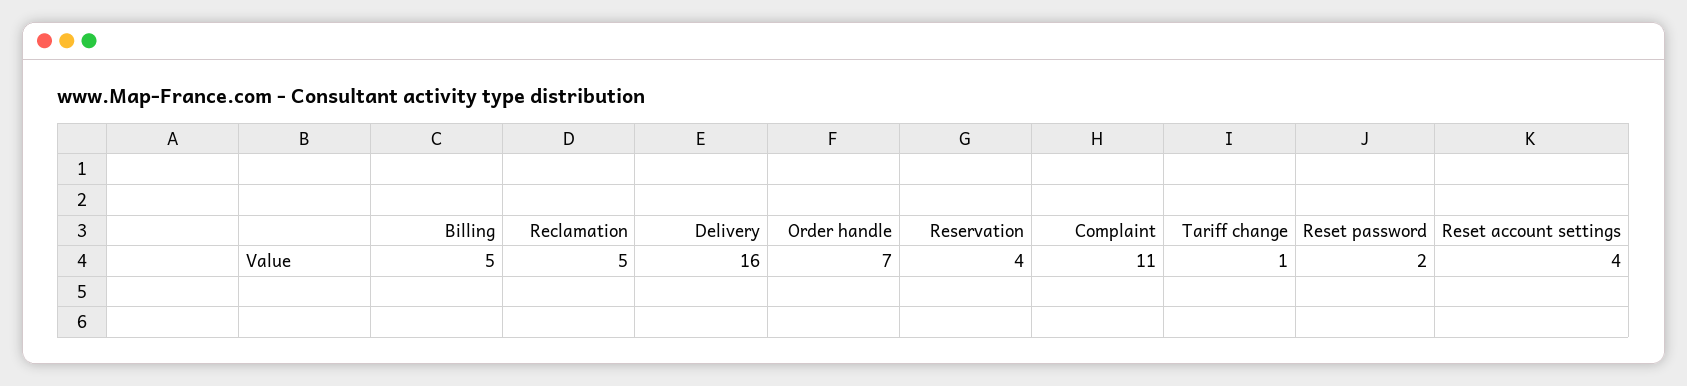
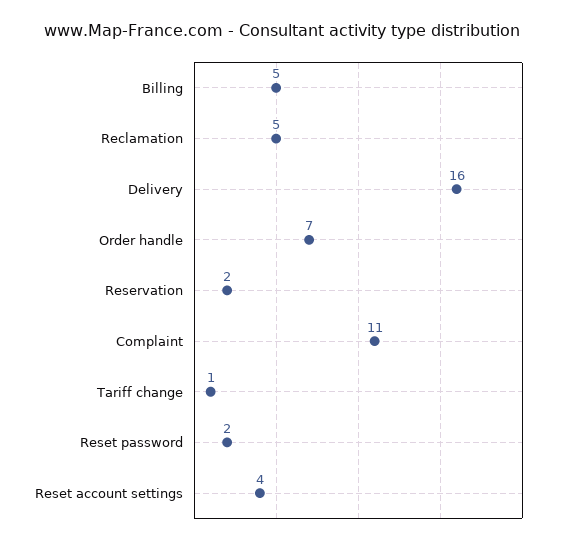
Reservation: 4 -> 2

